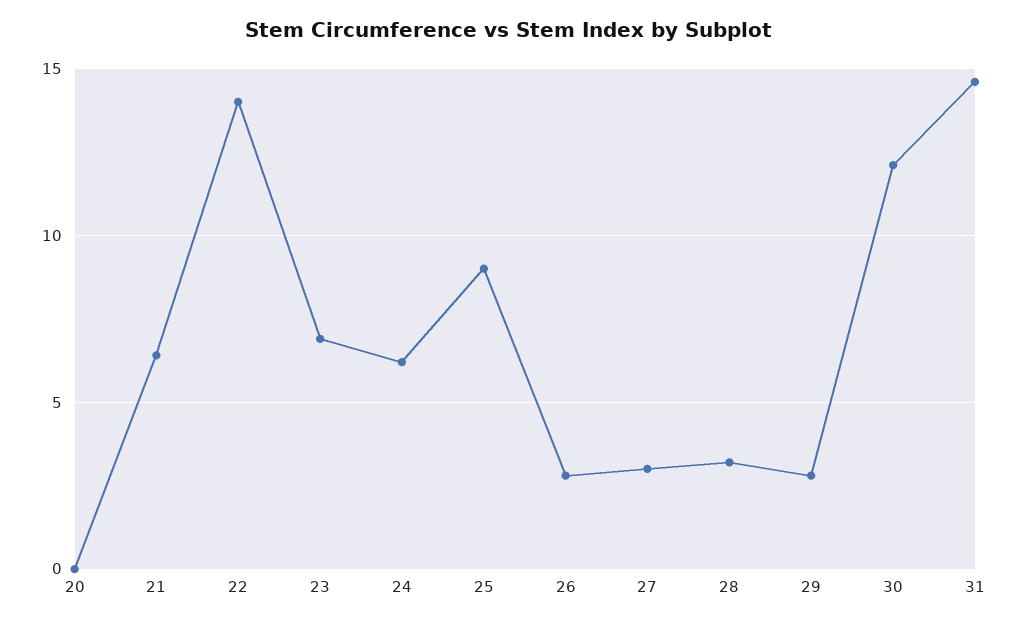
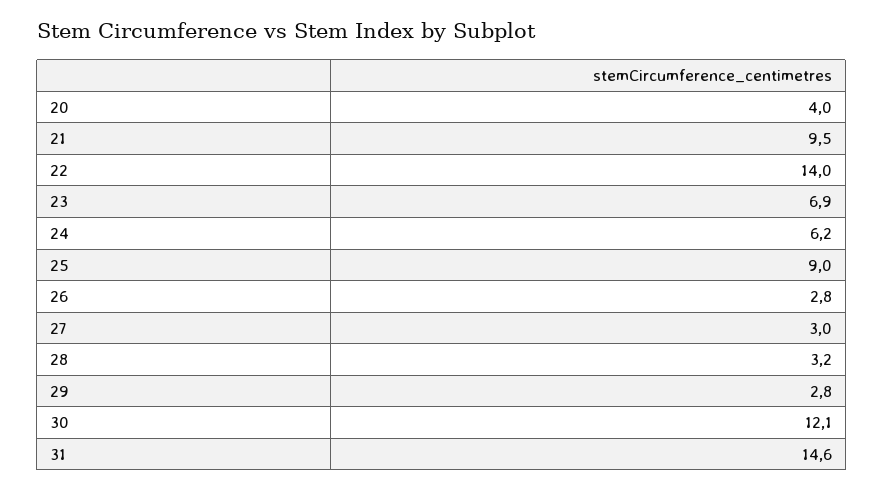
20: 0 -> 4
21: 6.5 -> 9.5

